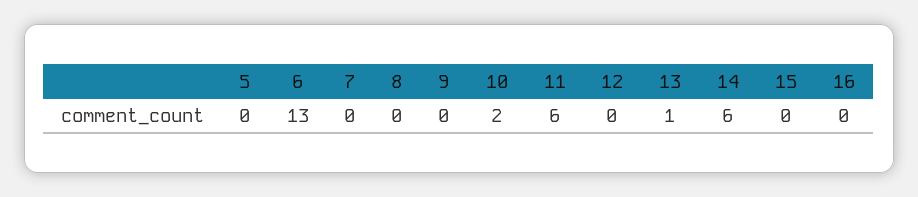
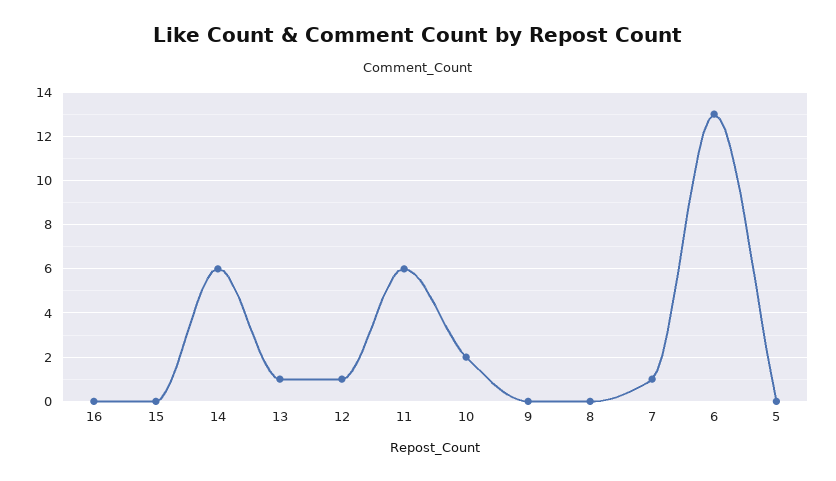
7: 0 -> 1
12: 0 -> 1

